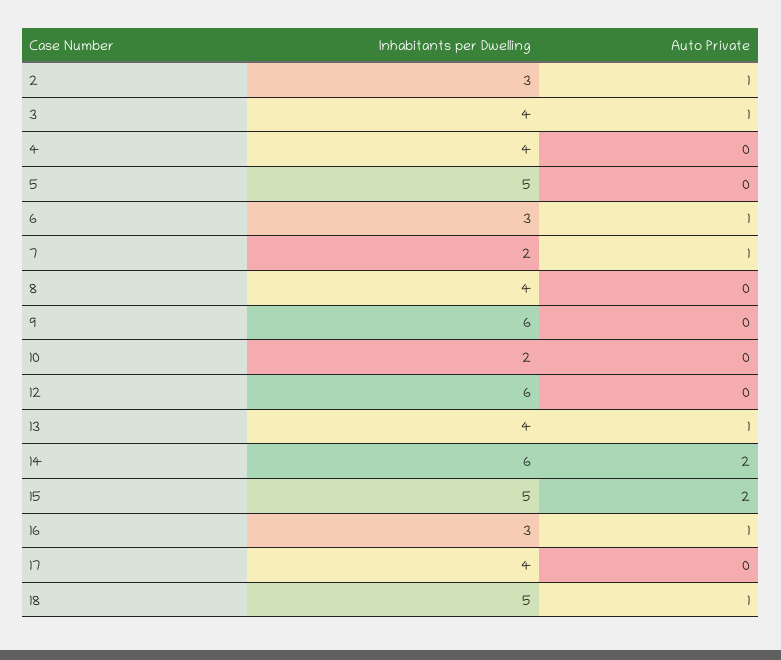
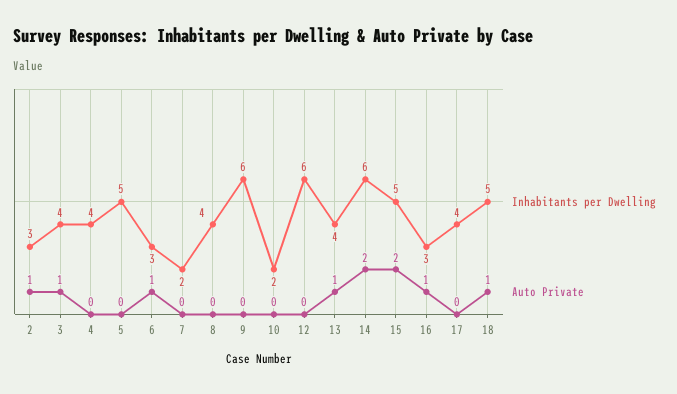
Auto Private, 7: 1 -> 0

